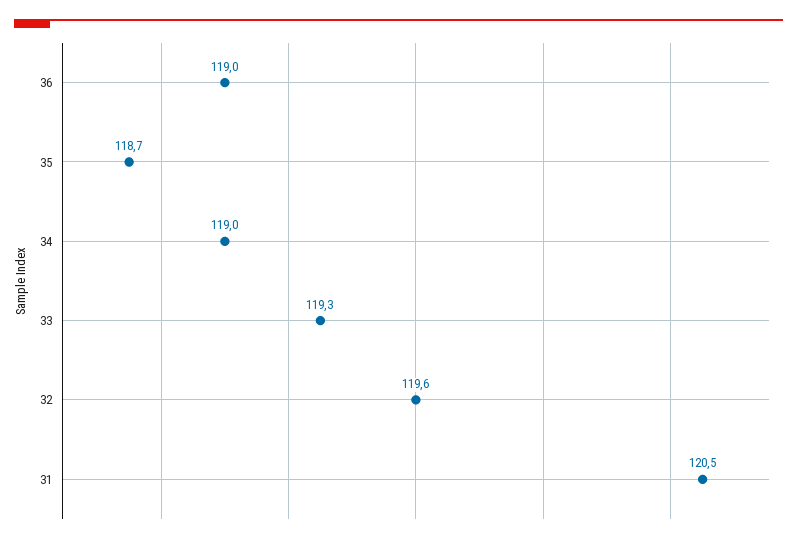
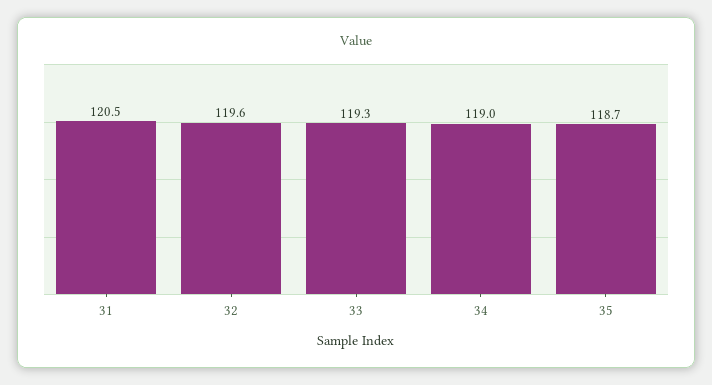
36: 119 -> none

